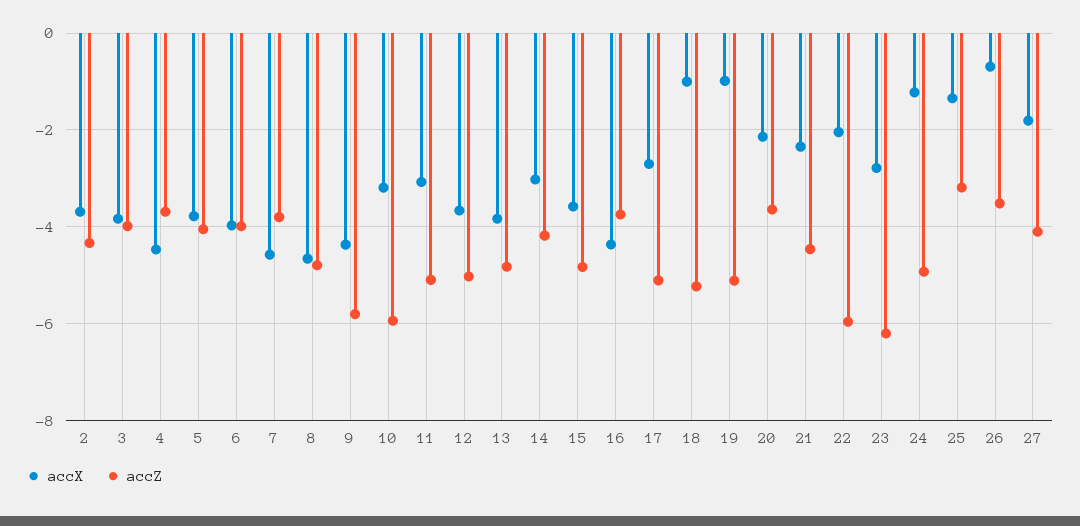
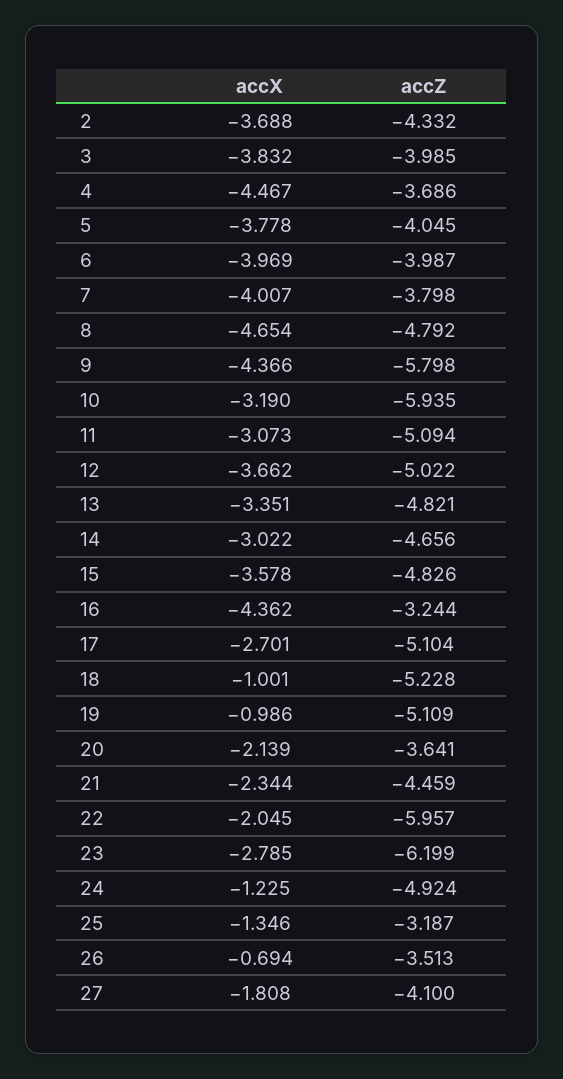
accX, 7: -4.6 -> -4.007
accX, 13: -3.8 -> -3.351
accZ, 14: -4.2 -> -4.656
accZ, 16: -3.8 -> -3.244

